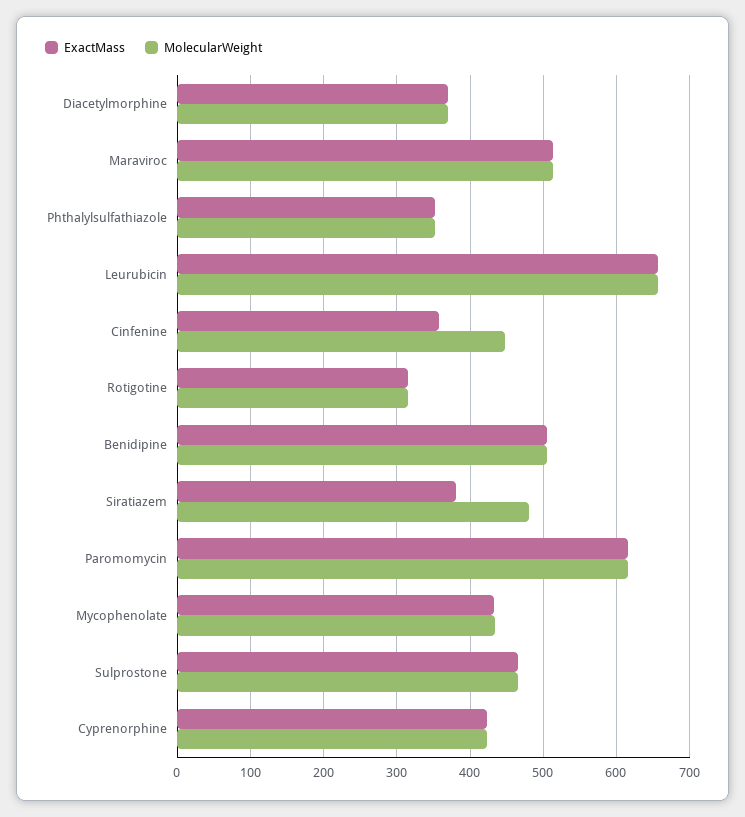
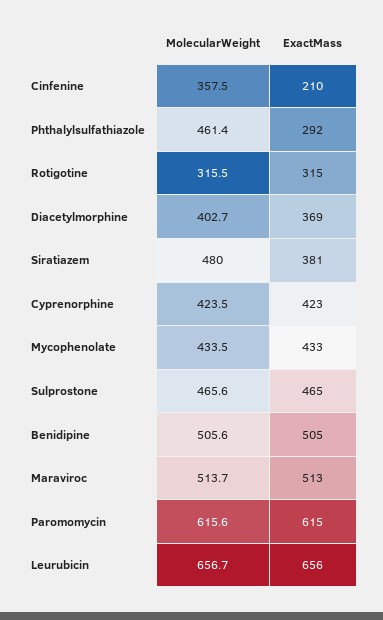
MolecularWeight, Diacetylmorphine: 370 -> 402.7
ExactMass, Phthalylsulfathiazole: 350 -> 292
MolecularWeight, Phthalylsulfathiazole: 350 -> 461.4
ExactMass, Cinfenine: 360 -> 210
MolecularWeight, Cinfenine: 450 -> 357.5

